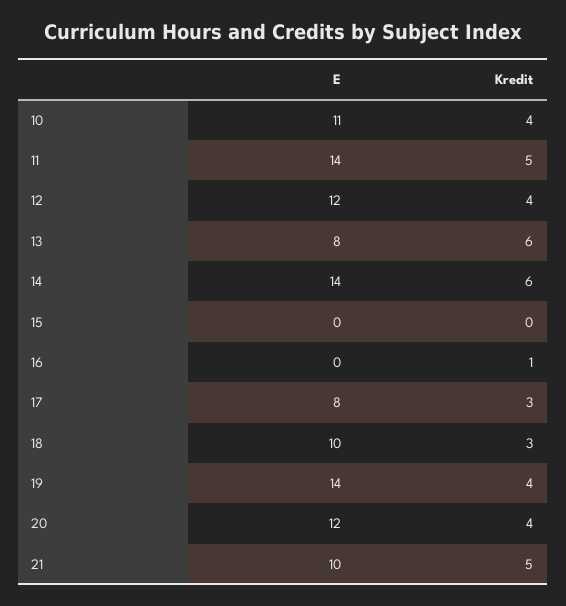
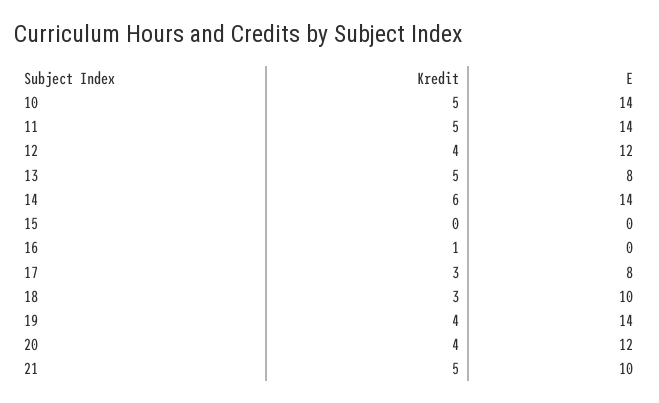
E, 10: 11 -> 14
Kredit, 10: 4 -> 5
Kredit, 13: 6 -> 5

